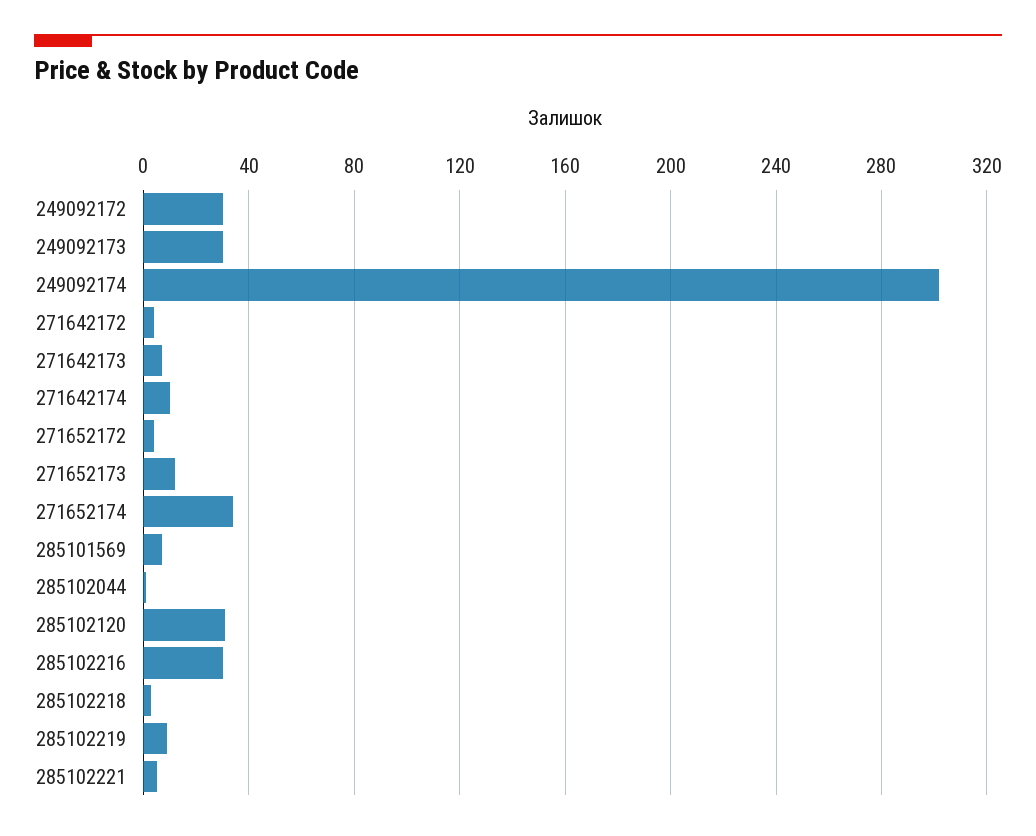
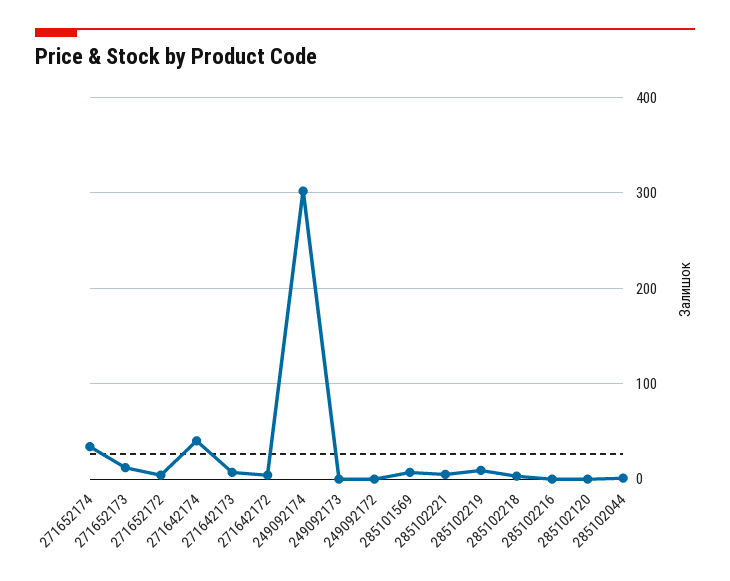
249092172: 30 -> 0
249092173: 30 -> 0
271642174: 10 -> 40
285102120: 30 -> 0
285102216: 30 -> 0

